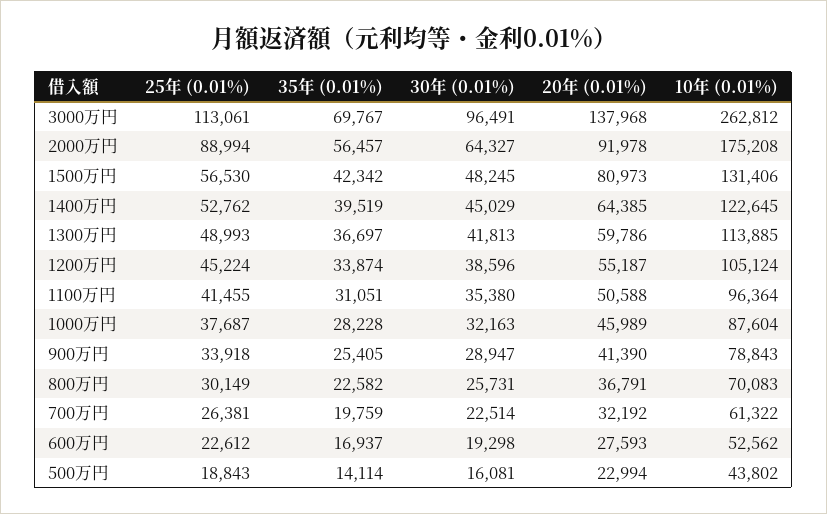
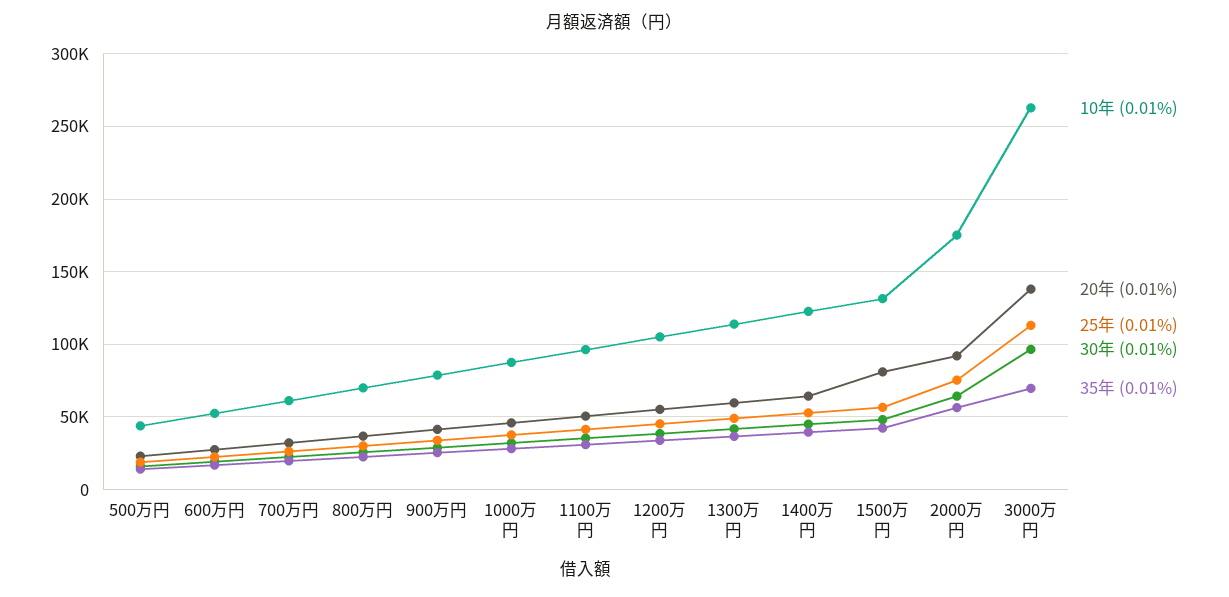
25年 (0.01%), 2000万円: 88994 -> 75000

